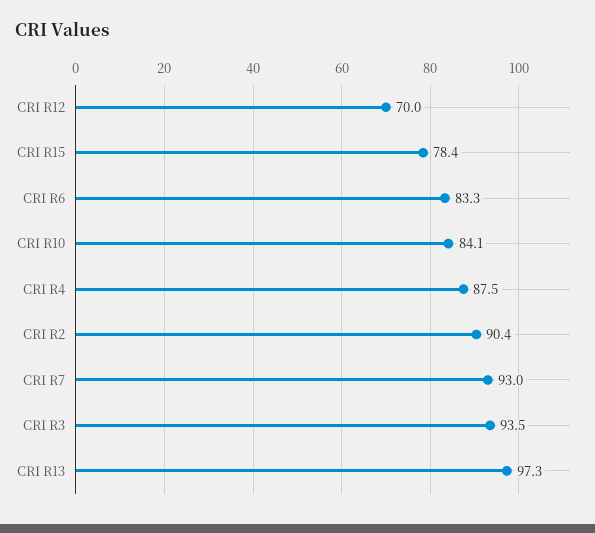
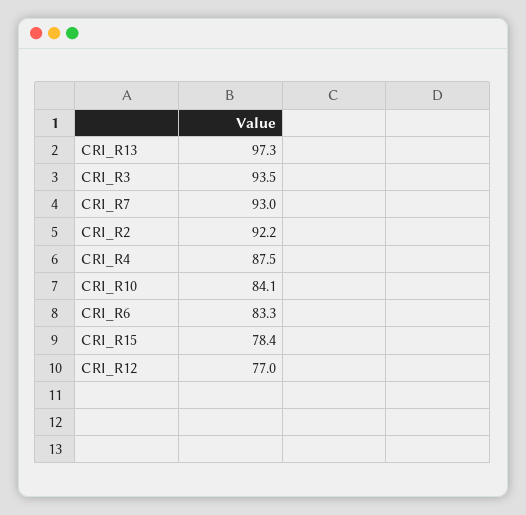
CRI R12: 70 -> 77
CRI R2: 90.4 -> 92.2

